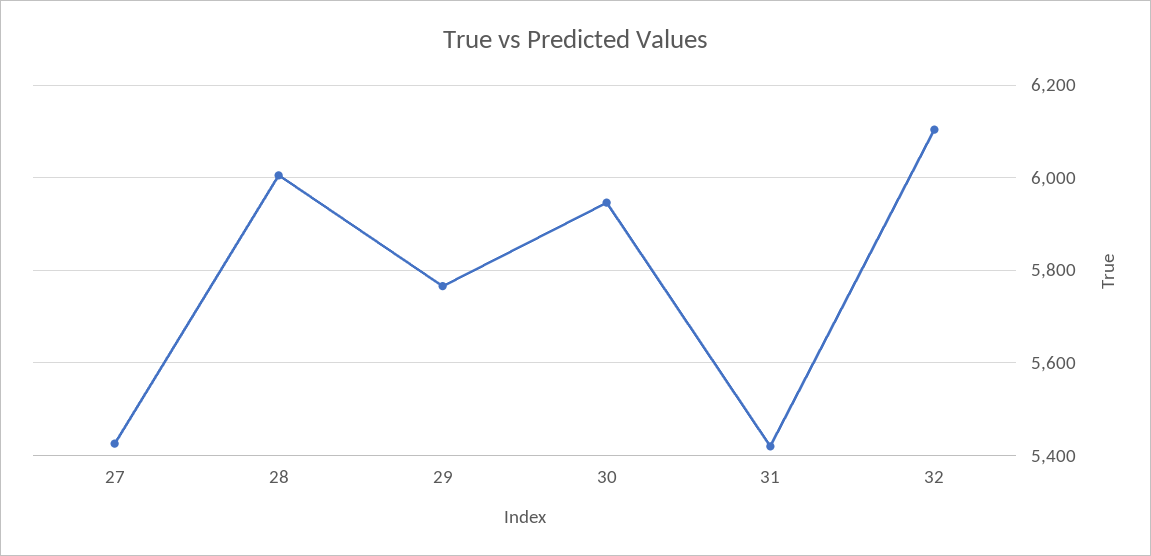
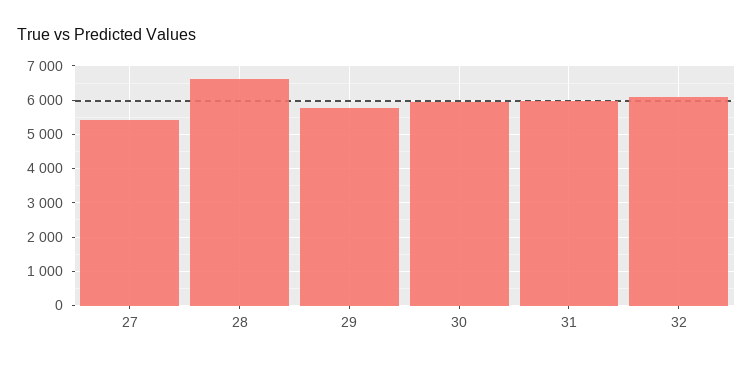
28: 6000 -> 6600
31: 5420 -> 6000

